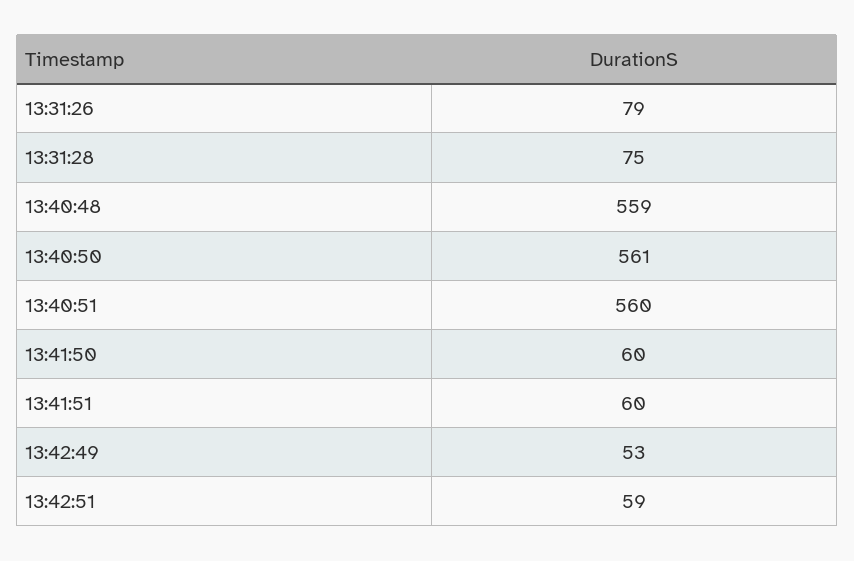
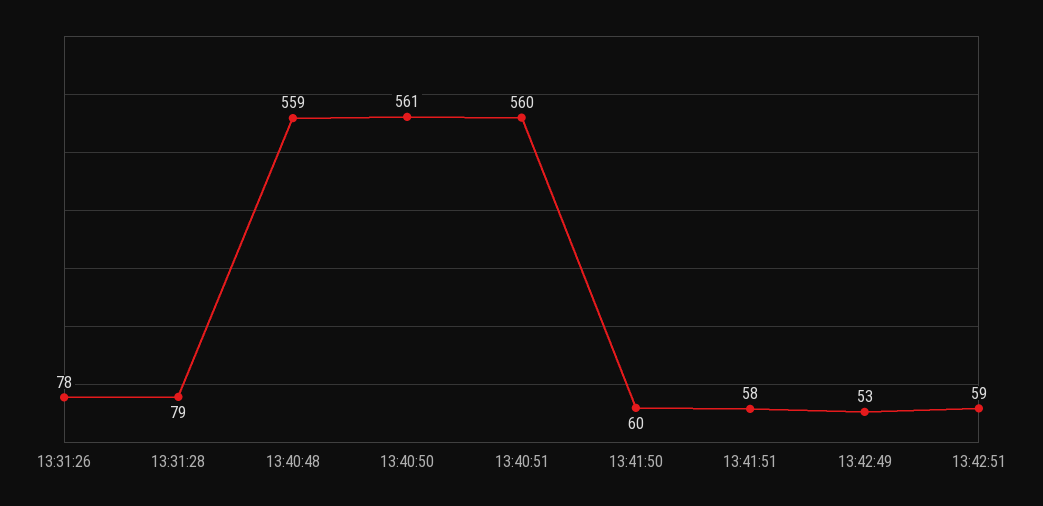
13:31:26: 79 -> 78
13:31:28: 75 -> 79
13:41:51: 60 -> 58

